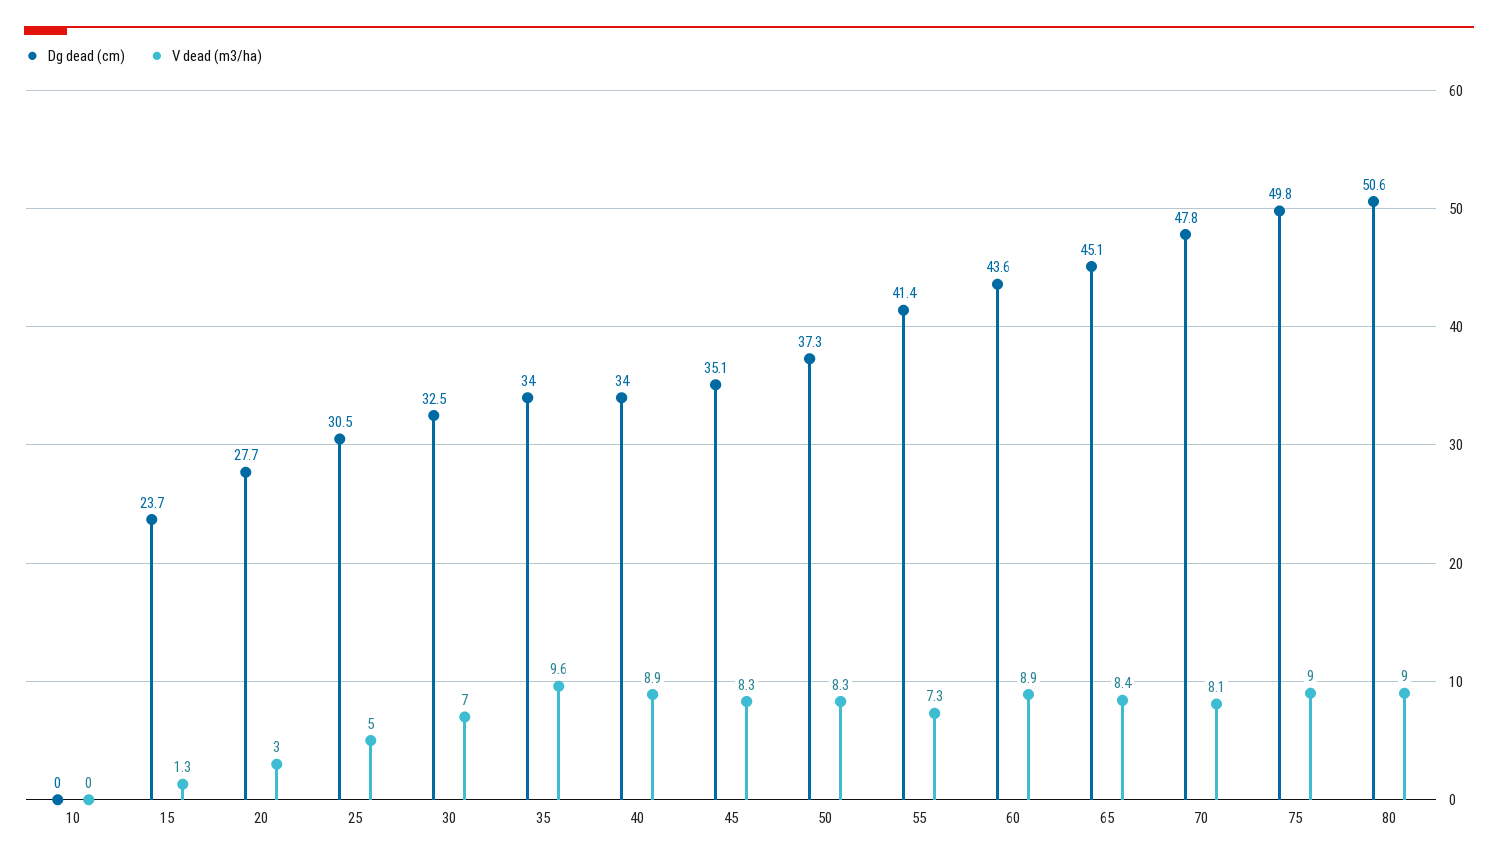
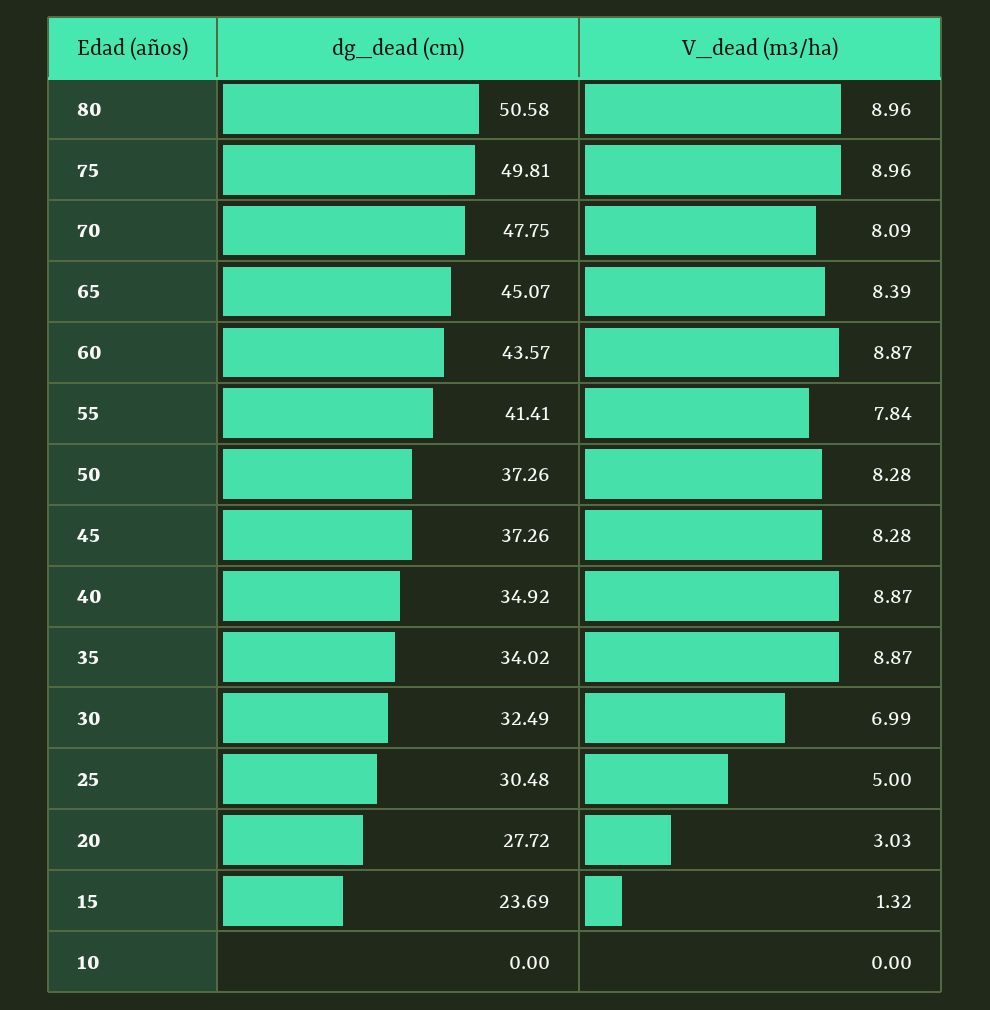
V dead (m3/ha), 35: 9.6 -> 8.87
Dg dead (cm), 40: 34 -> 34.92
Dg dead (cm), 45: 35.1 -> 37.26
V dead (m3/ha), 55: 7.3 -> 7.84

